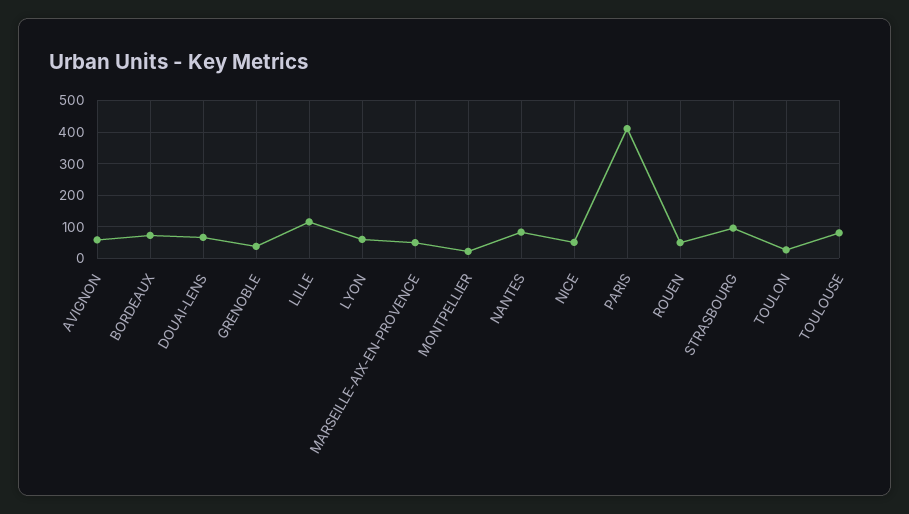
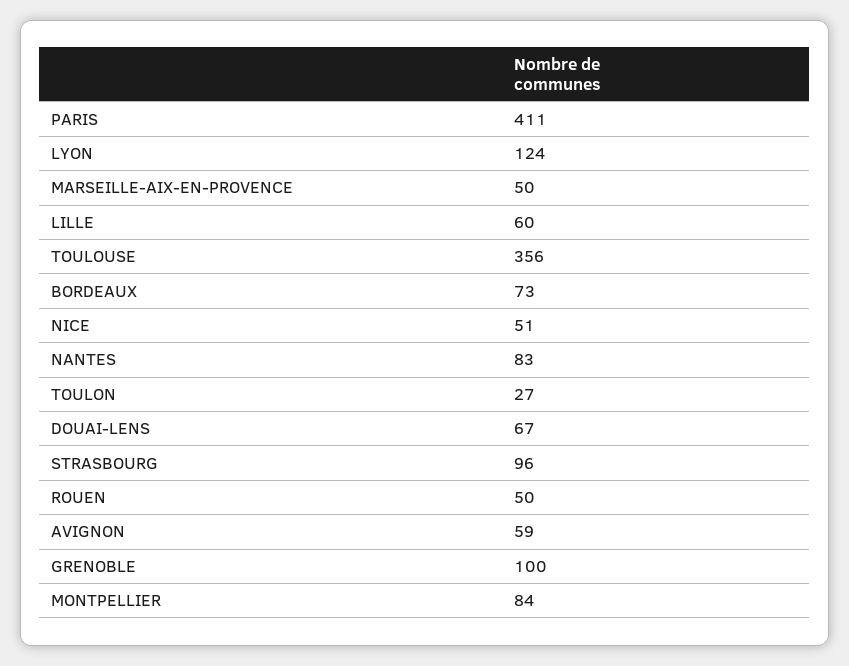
GRENOBLE: 40 -> 100
LILLE: 120 -> 60
LYON: 60 -> 124
MONTPELLIER: 20 -> 84
TOULOUSE: 80 -> 356

